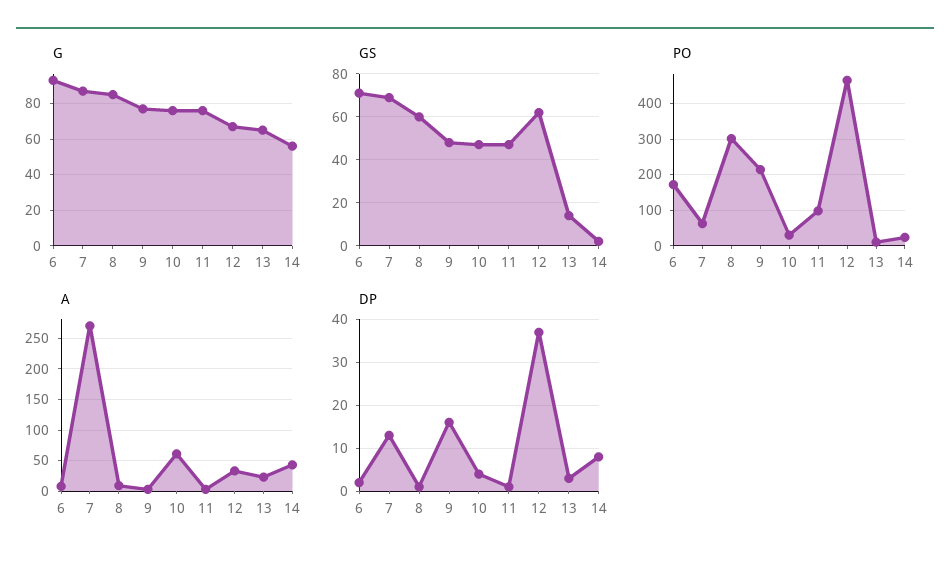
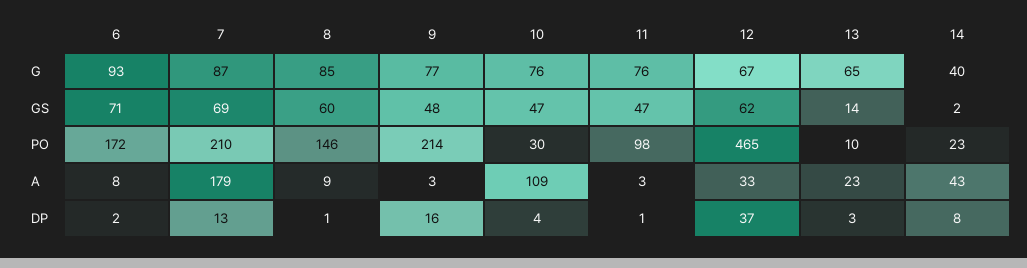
G, 14: 55 -> 40
PO, 7: 60 -> 210
PO, 8: 300 -> 146
A, 7: 270 -> 179
A, 10: 60 -> 109

